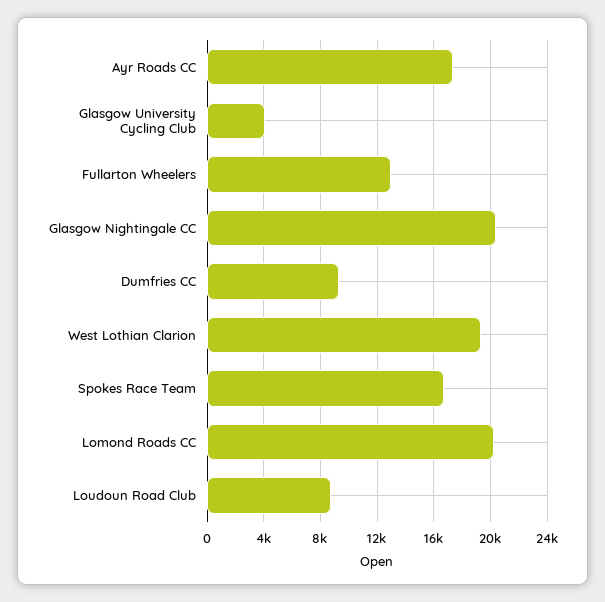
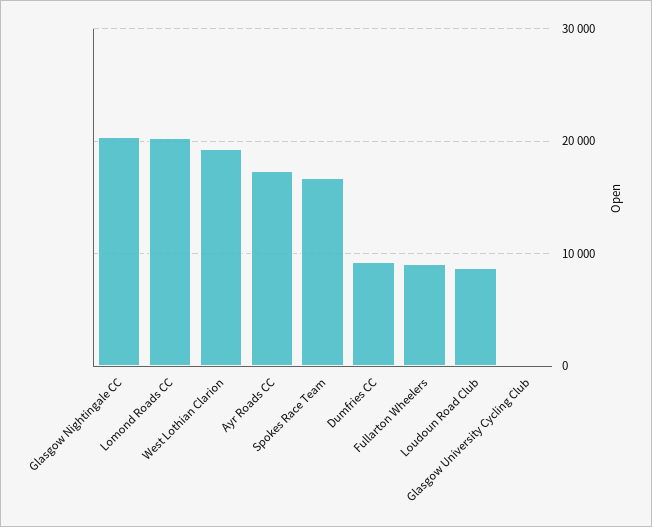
Glasgow University Cycling Club: 4000 -> 0
Fullarton Wheelers: 13000 -> 9000

